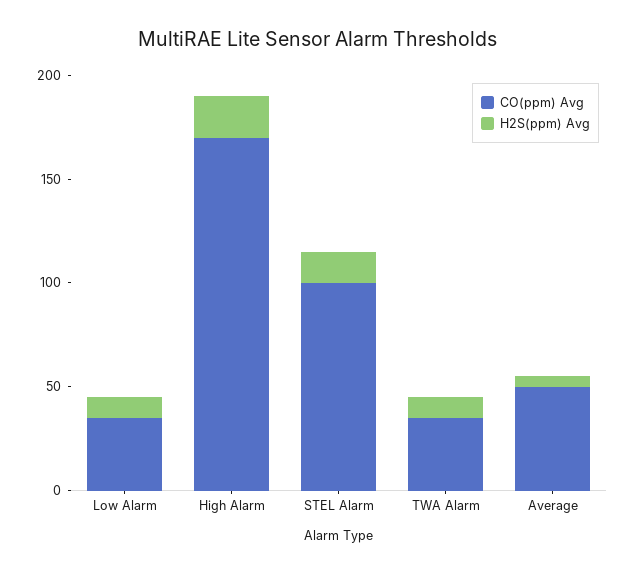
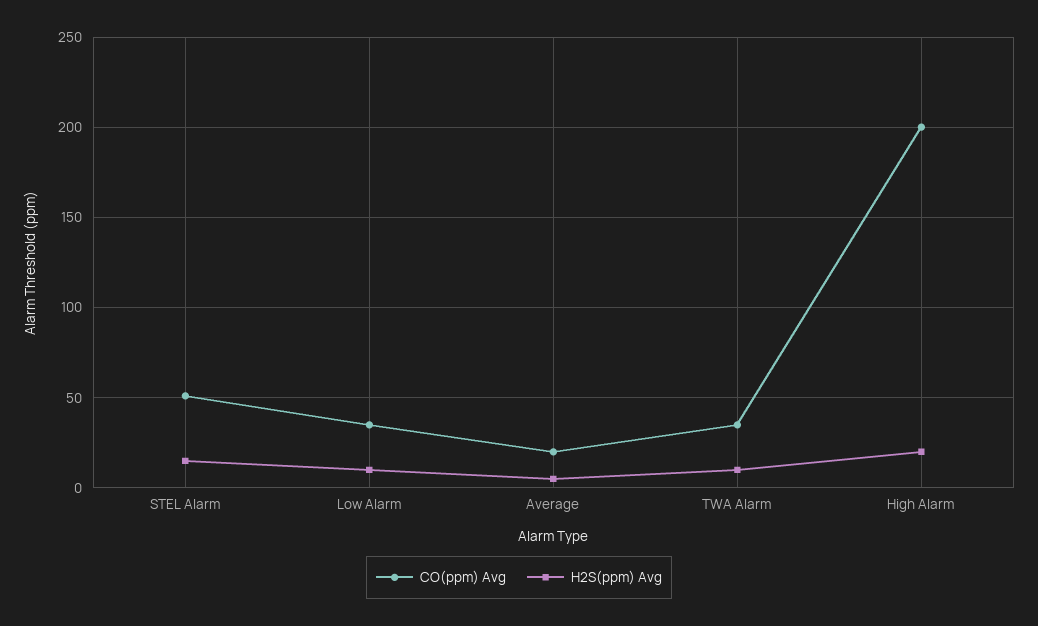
CO(ppm) Avg, High Alarm: 170 -> 200
CO(ppm) Avg, STEL Alarm: 100 -> 50
CO(ppm) Avg, Average: 50 -> 20

